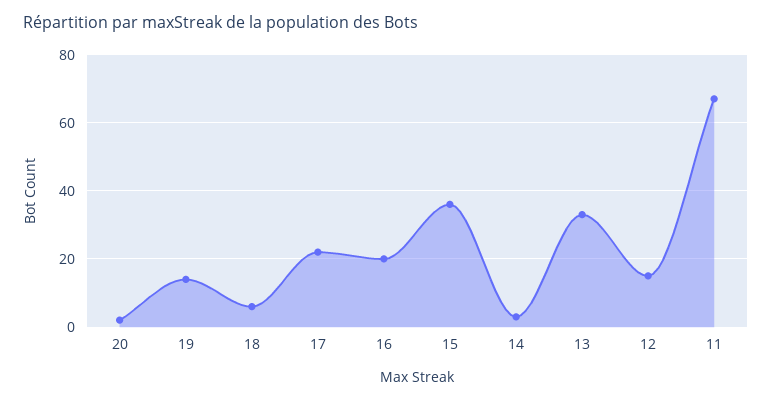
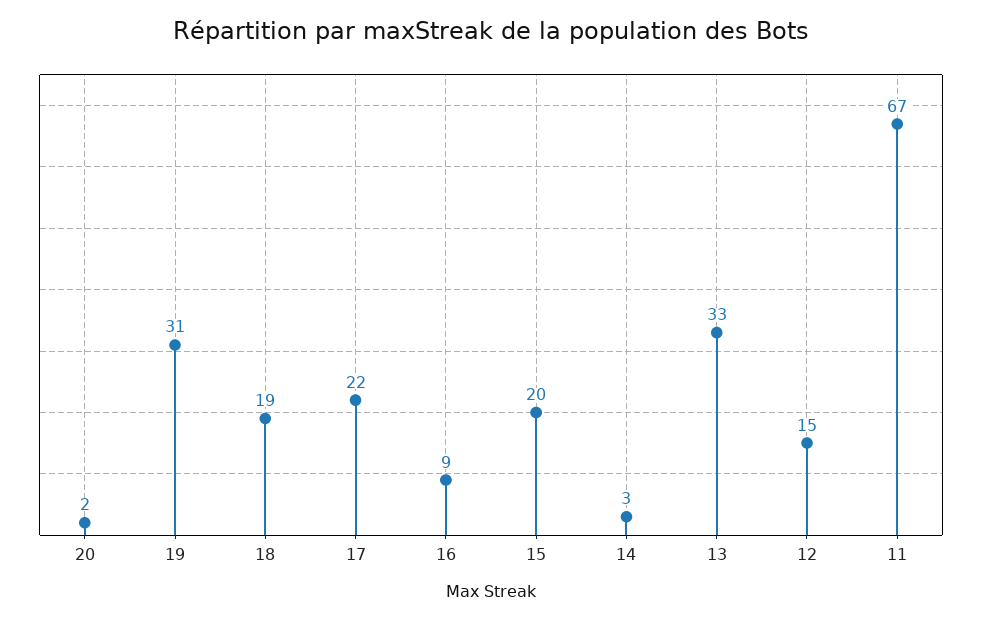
19: 15 -> 31
18: 5 -> 19
16: 20 -> 9
15: 35 -> 20

